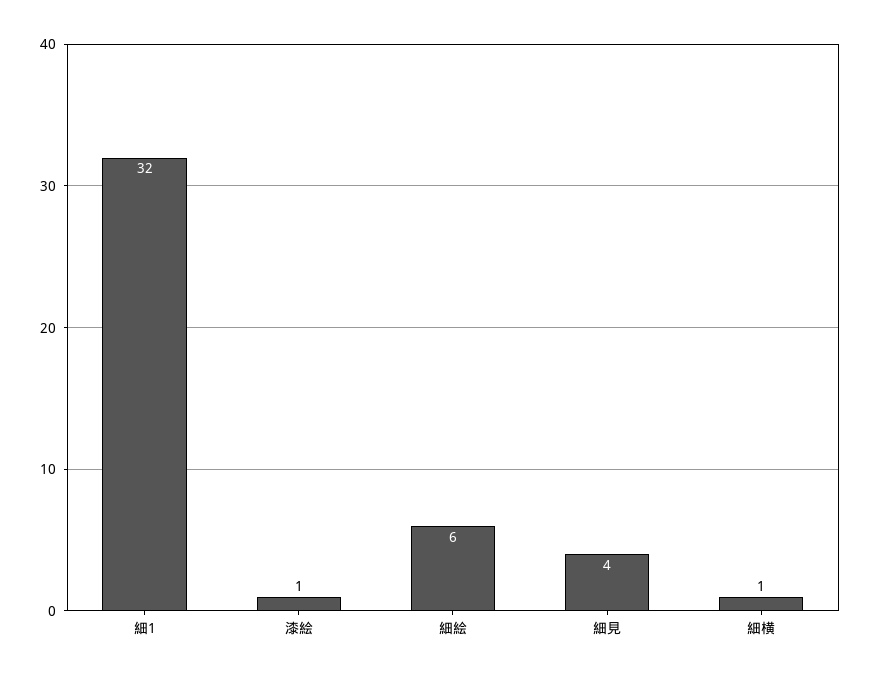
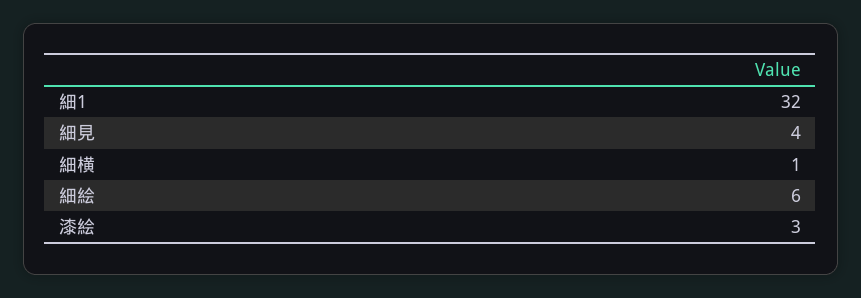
漆絵: 1 -> 3

